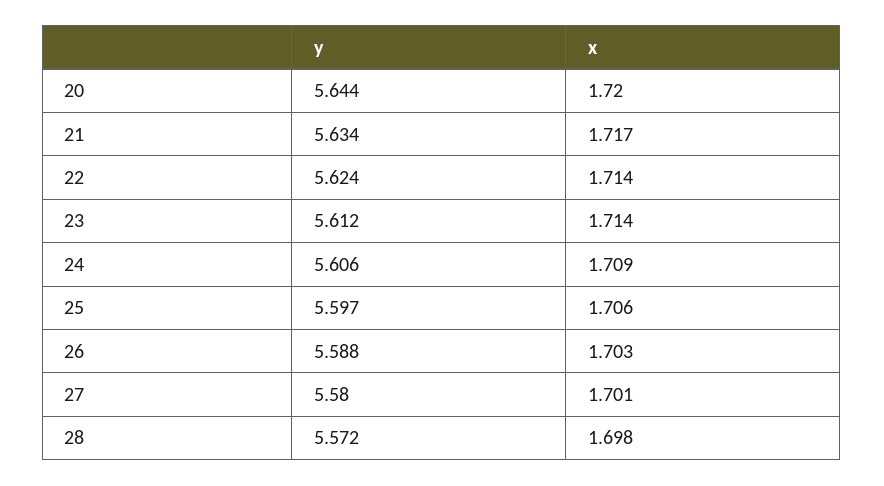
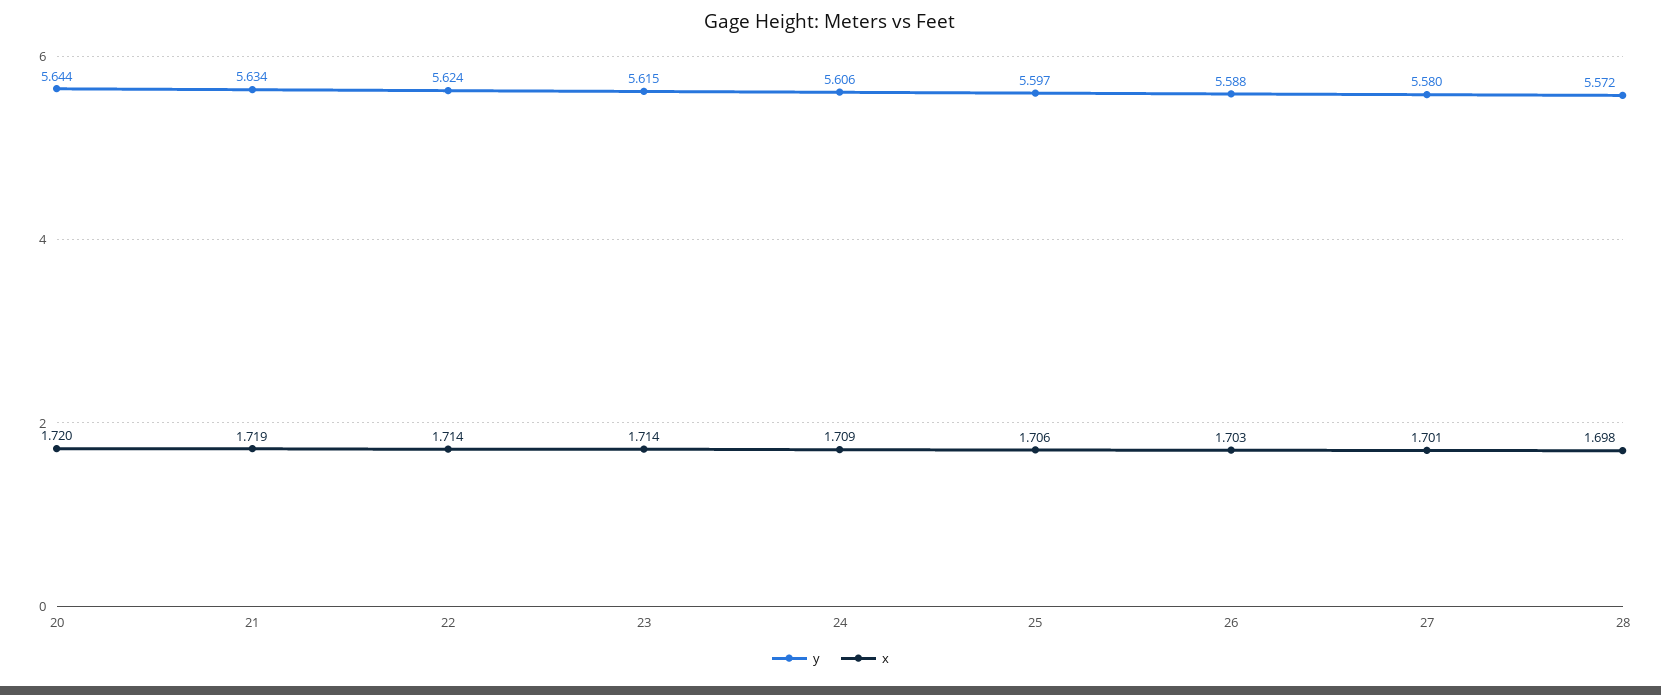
x, 21: 1.717 -> 1.719
y, 23: 5.612 -> 5.615

